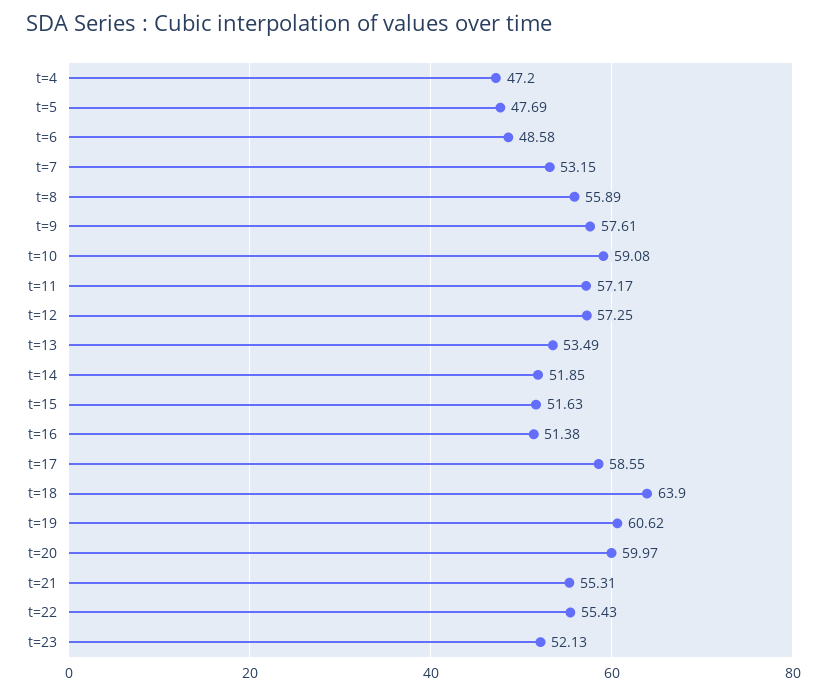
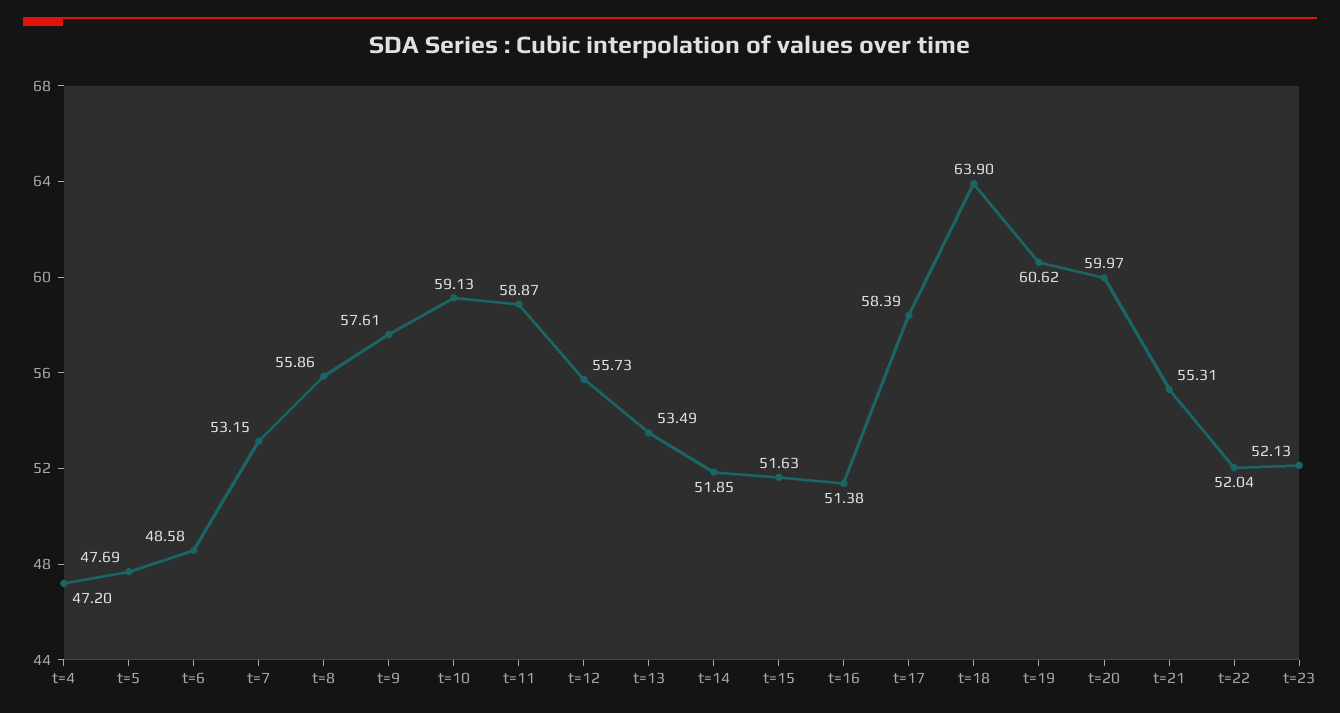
t=8: 55.89 -> 55.86
t=10: 59.08 -> 59.13
t=11: 57.17 -> 58.87
t=12: 57.25 -> 55.73
t=17: 58.55 -> 58.39
t=22: 55.43 -> 52.04

